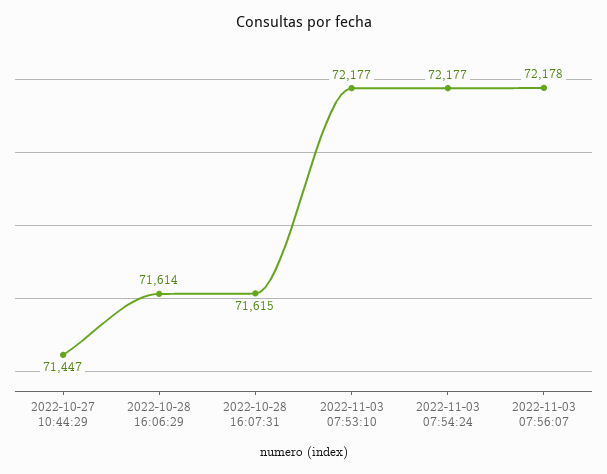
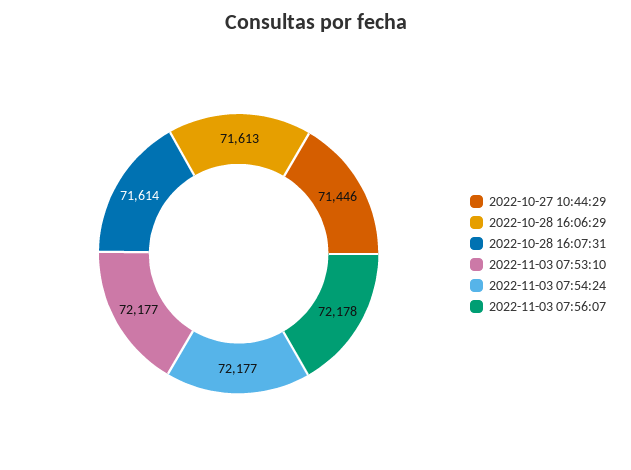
2022-10-27 10:44:29: 71447 -> 71446
2022-10-28 16:06:29: 71614 -> 71613
2022-10-28 16:07:31: 71615 -> 71614

